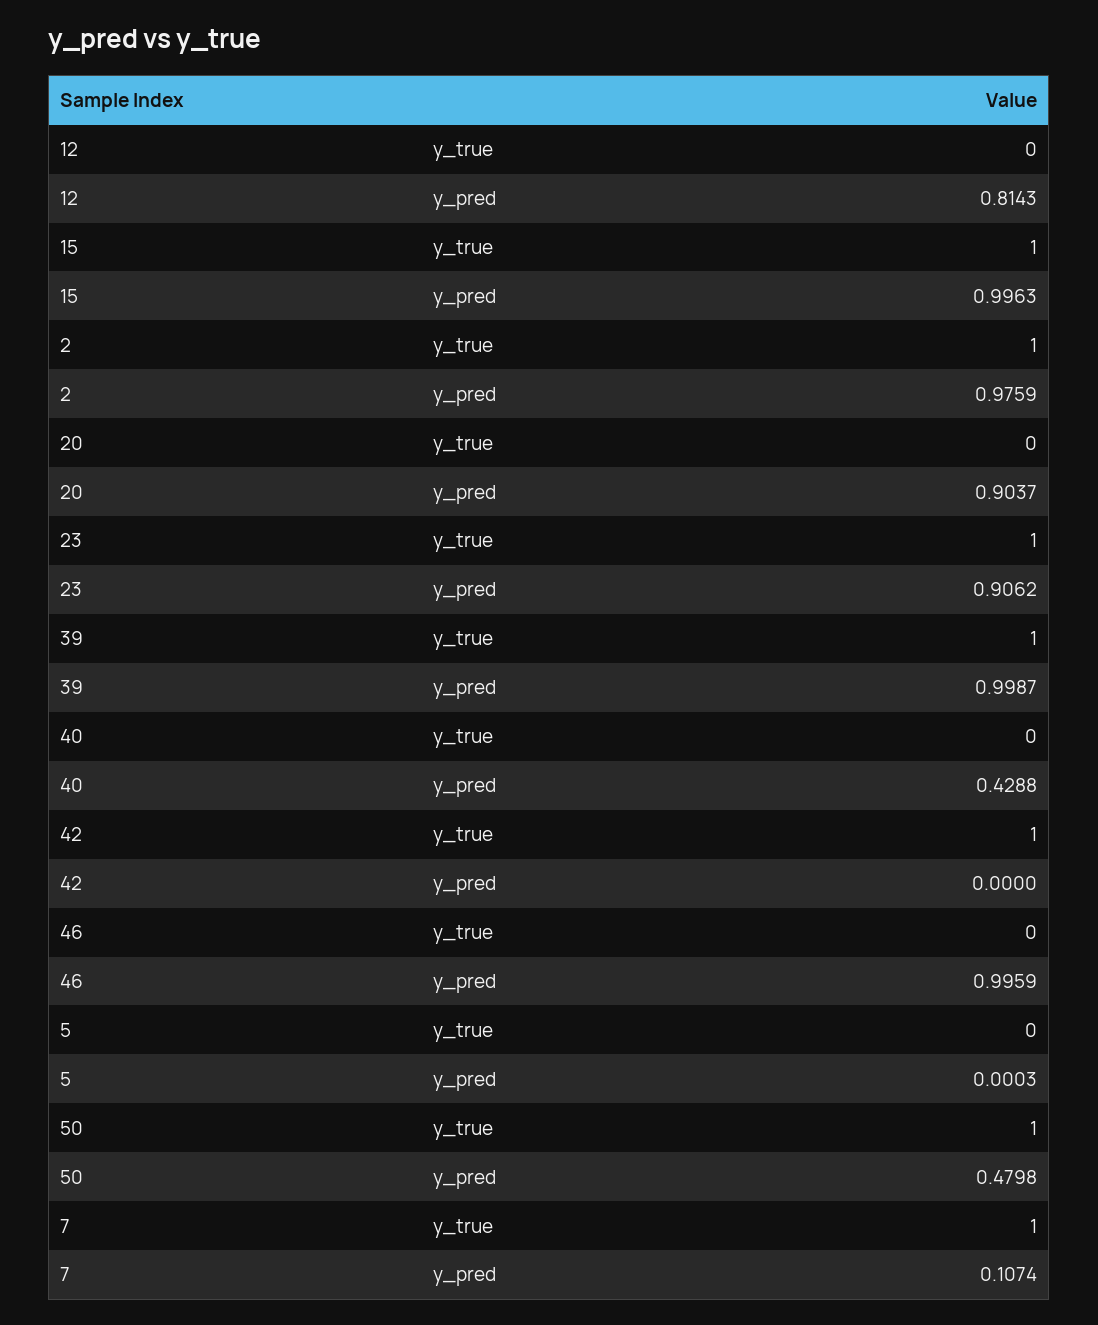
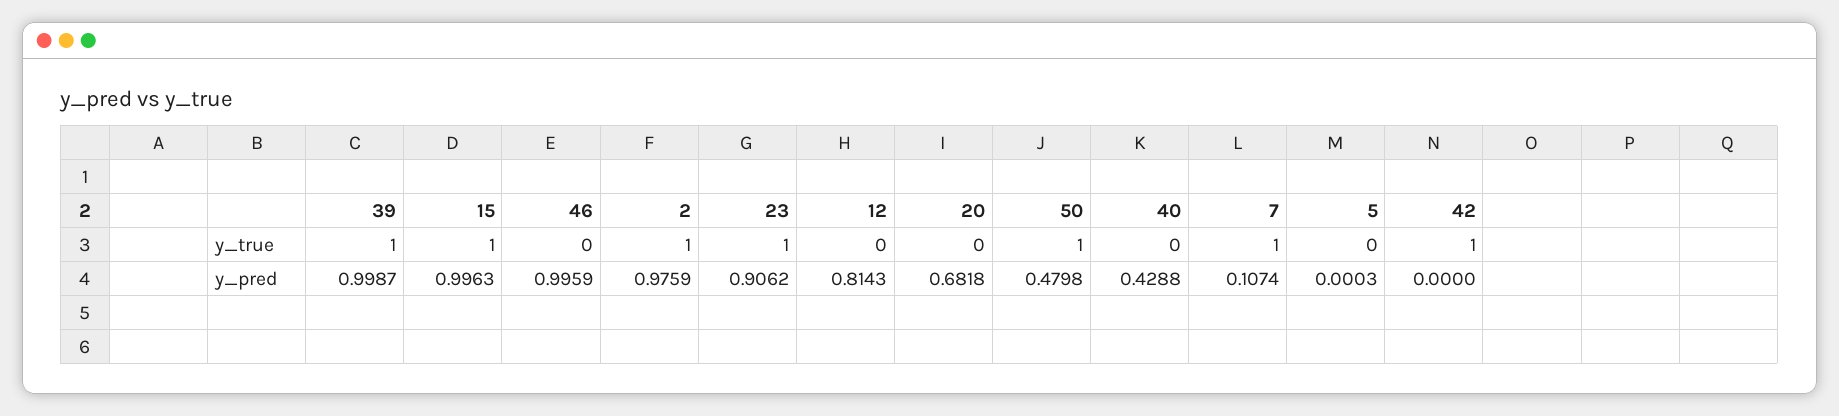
20, y_pred: 0.9037 -> 0.6818

